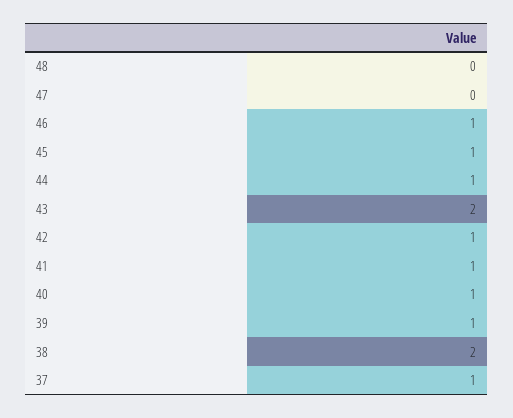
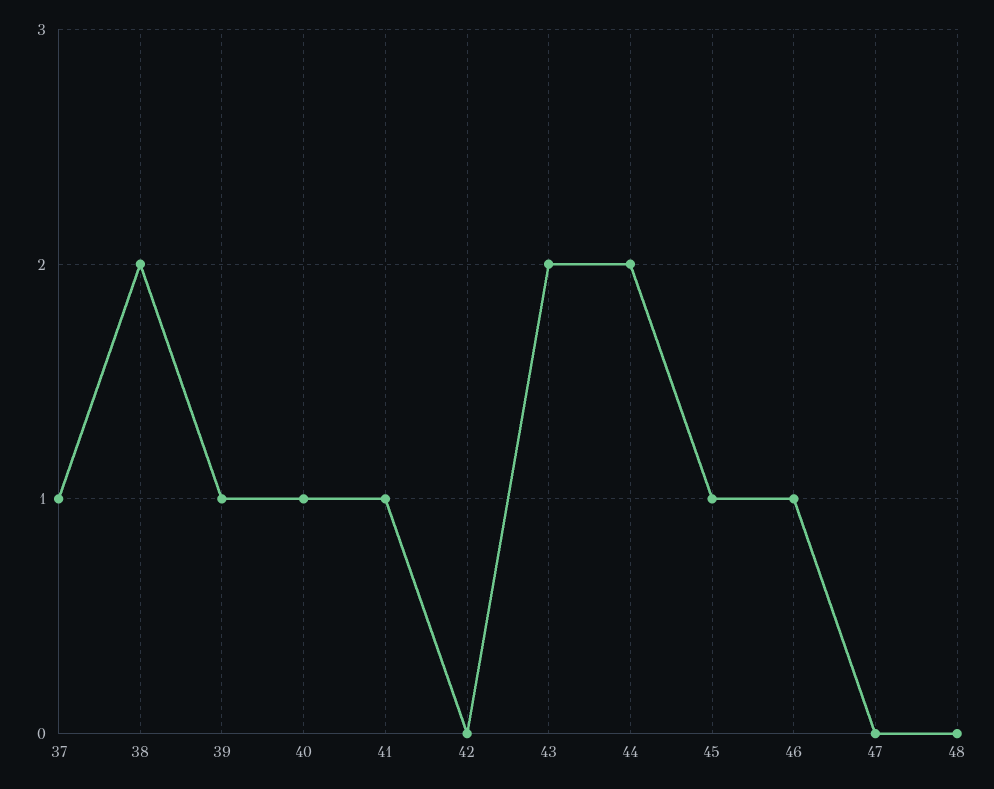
44: 1 -> 2
42: 1 -> 0

